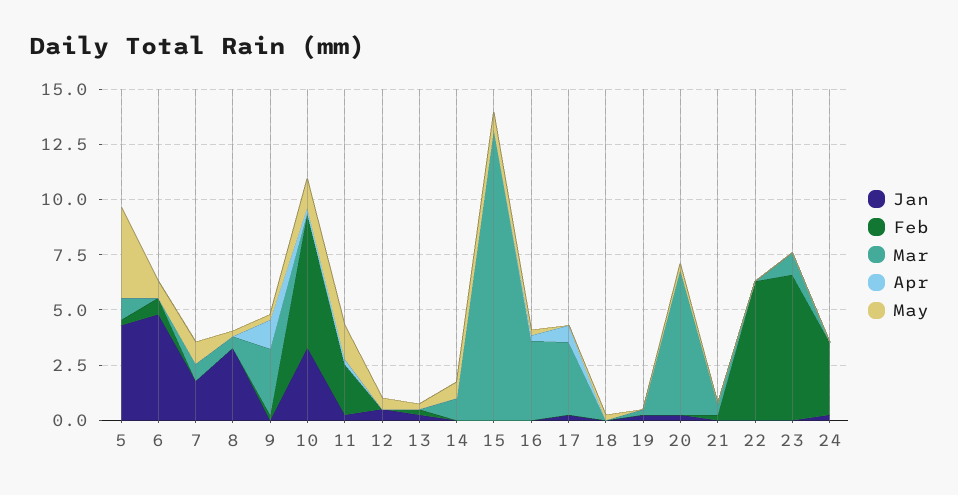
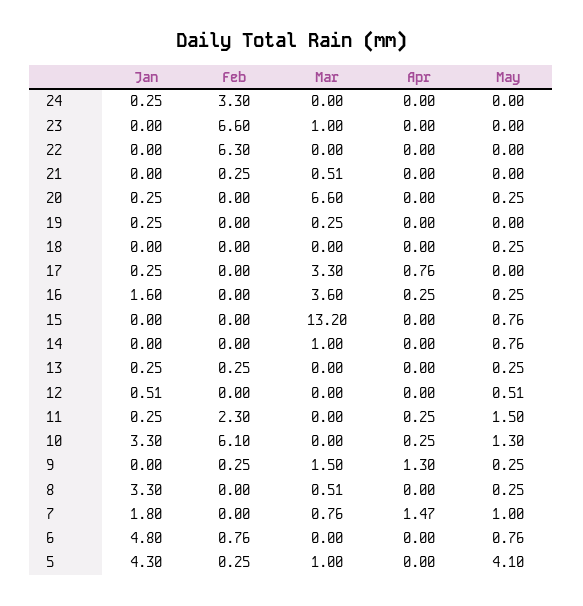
Apr, 7: 0 -> 1.47
Mar, 9: 3 -> 1.5
Jan, 16: 0 -> 1.6

